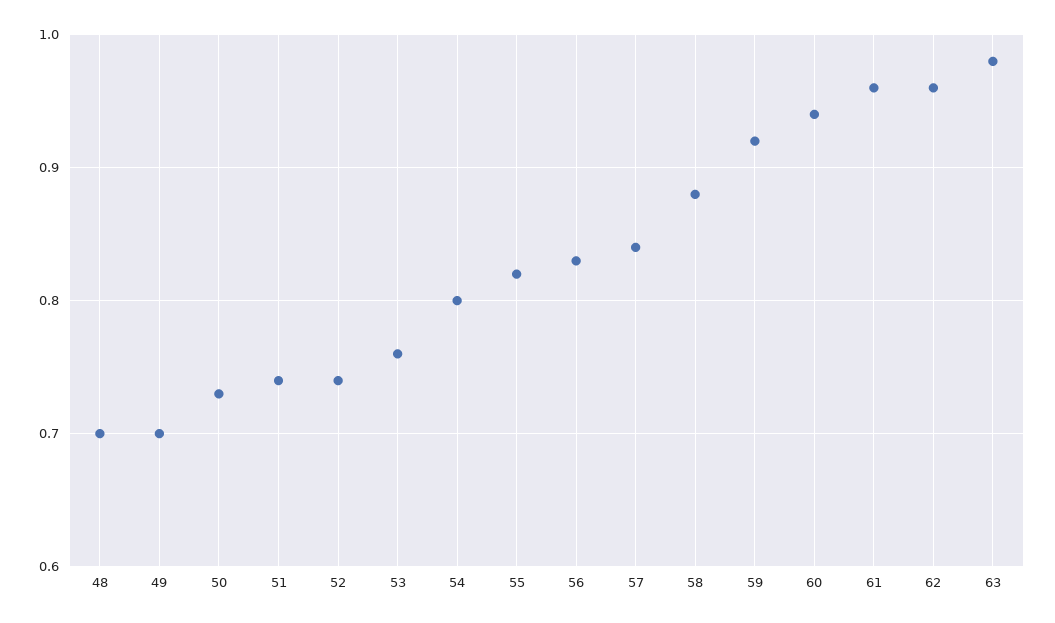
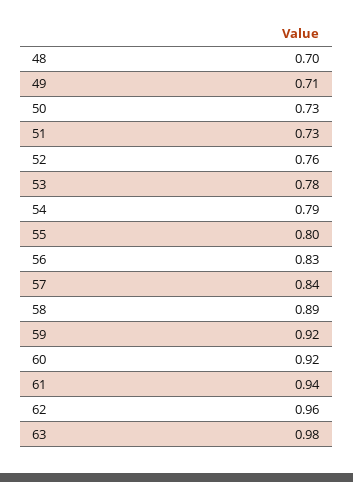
49: 0.7 -> 0.71
51: 0.74 -> 0.73
52: 0.74 -> 0.76
53: 0.76 -> 0.78
54: 0.8 -> 0.79
55: 0.82 -> 0.8
58: 0.88 -> 0.89
60: 0.94 -> 0.92
61: 0.96 -> 0.94

